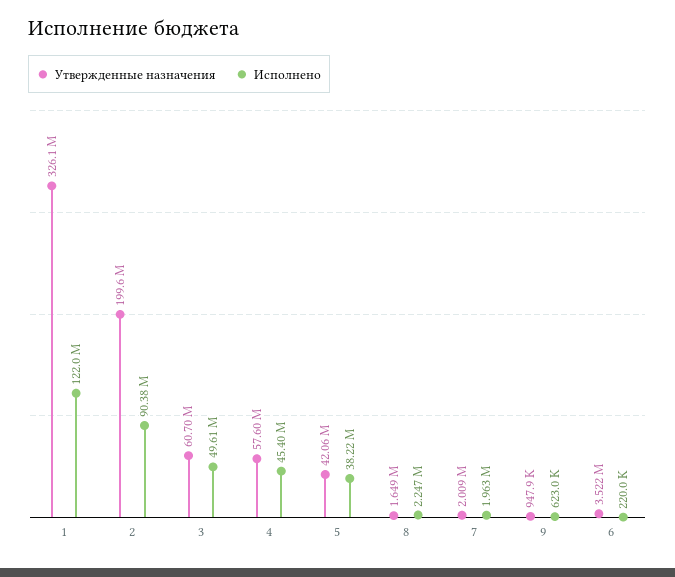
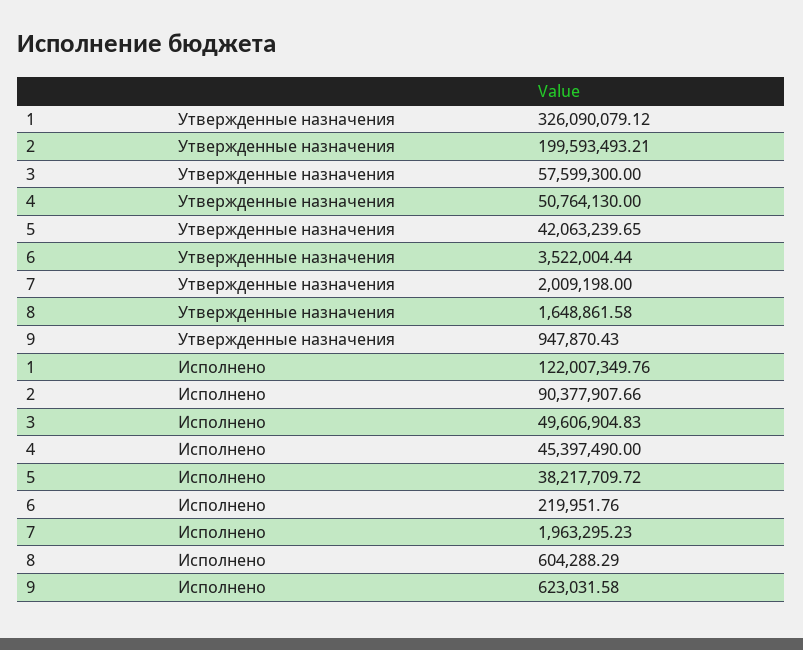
Утвержденные назначения, 3: 60700000 -> 57599300
Утвержденные назначения, 4: 57600000 -> 50764130
Исполнено, 8: 2247000 -> 604288.29

